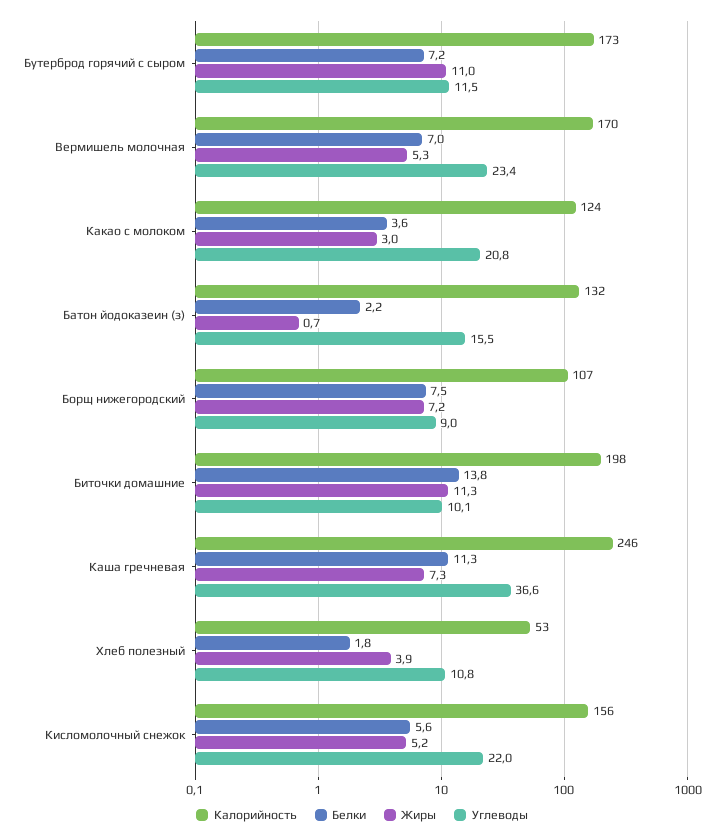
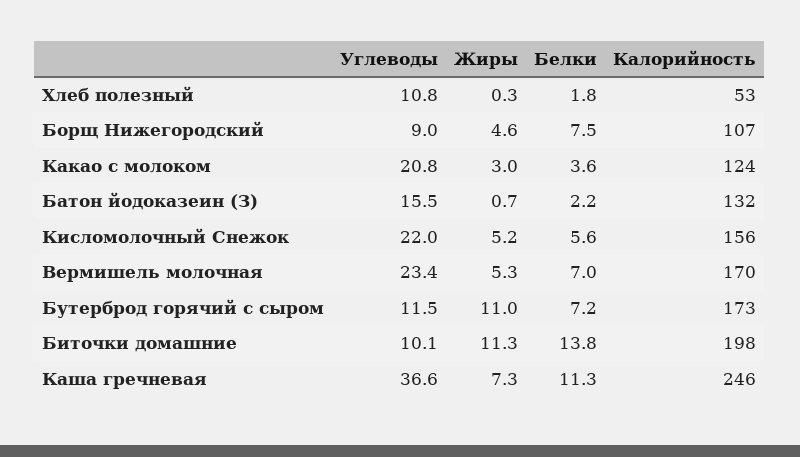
Жиры, Борщ нижегородский: 7.2 -> 4.6
Жиры, Хлеб полезный: 3.9 -> 0.3

